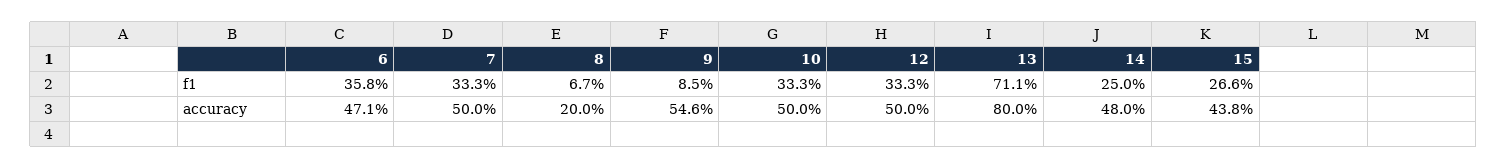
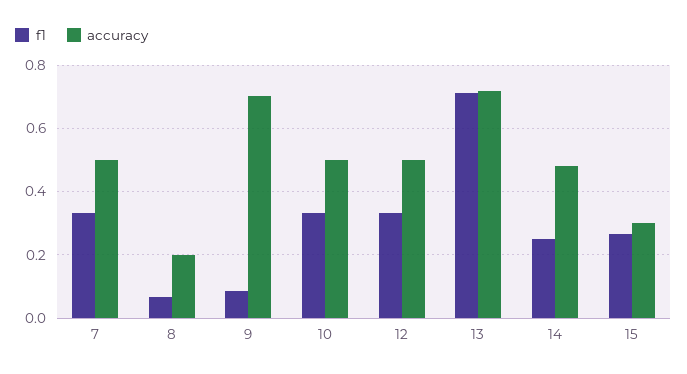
f1, 6: 0.358 -> none
accuracy, 6: 0.471 -> none
accuracy, 9: 0.546 -> 0.7
accuracy, 13: 0.8 -> 0.72
accuracy, 15: 0.438 -> 0.3

